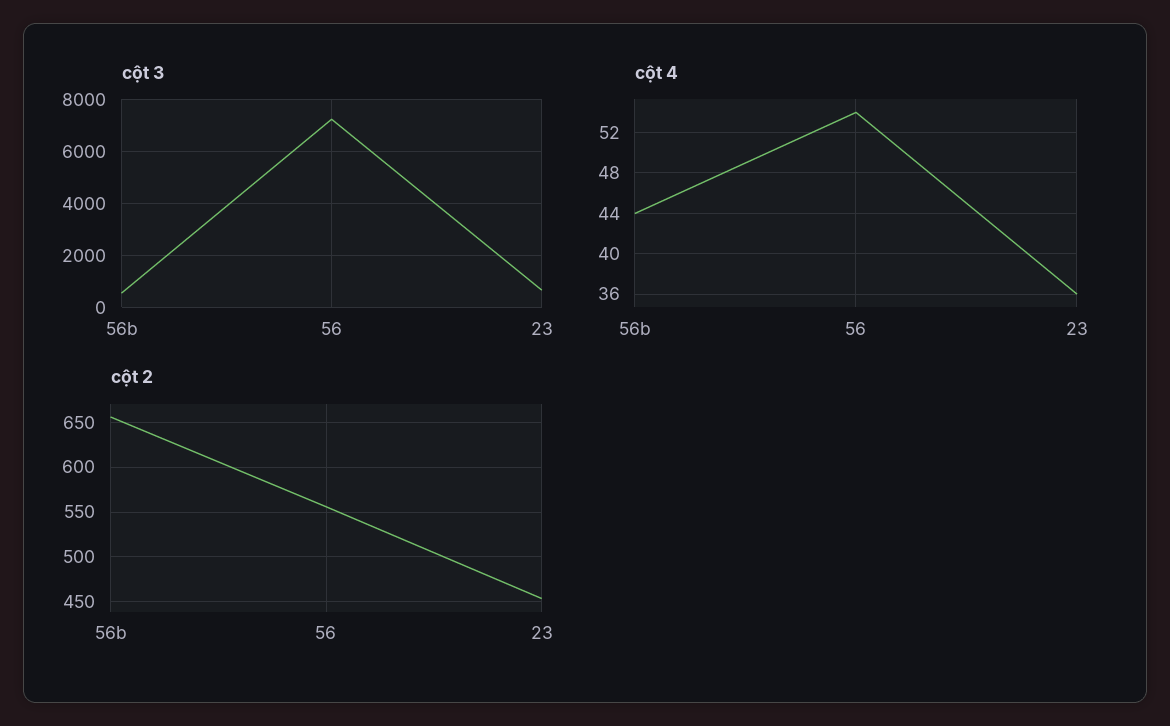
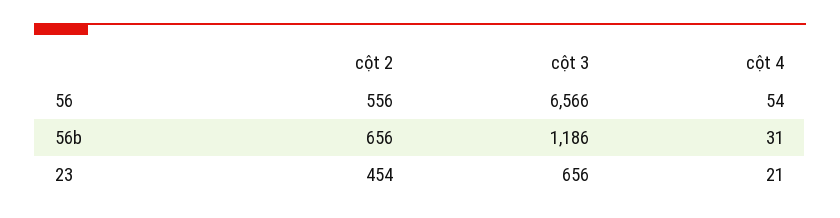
cột 3, 56b: 500 -> 1186
cột 3, 56: 7250 -> 6566
cột 4, 56b: 44 -> 31
cột 4, 23: 36 -> 21

